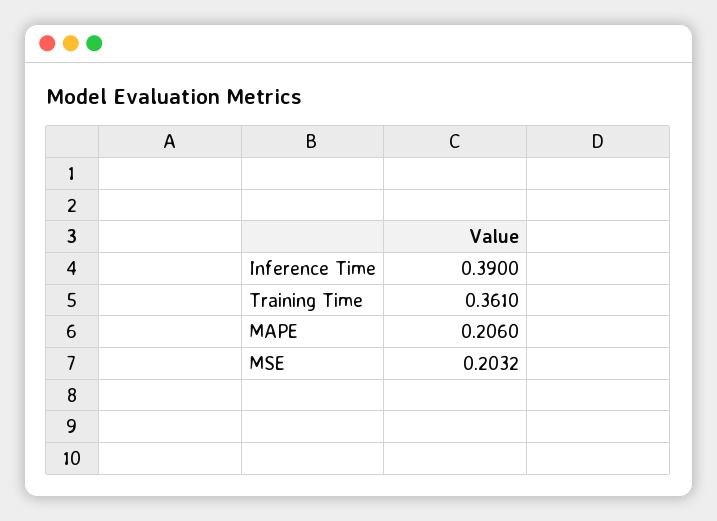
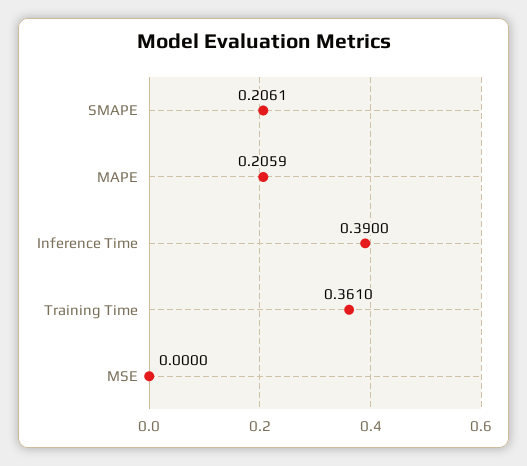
MAPE: 0.206 -> 0.2059
MSE: 0.2032 -> 0
SMAPE: none -> 0.2061

